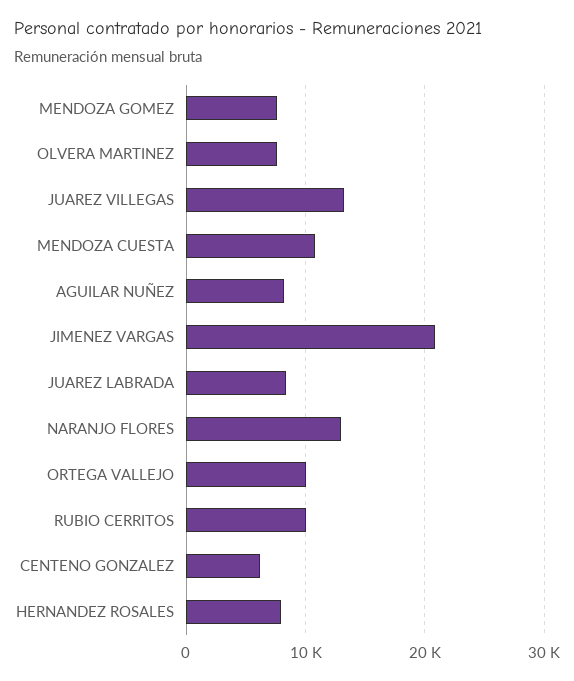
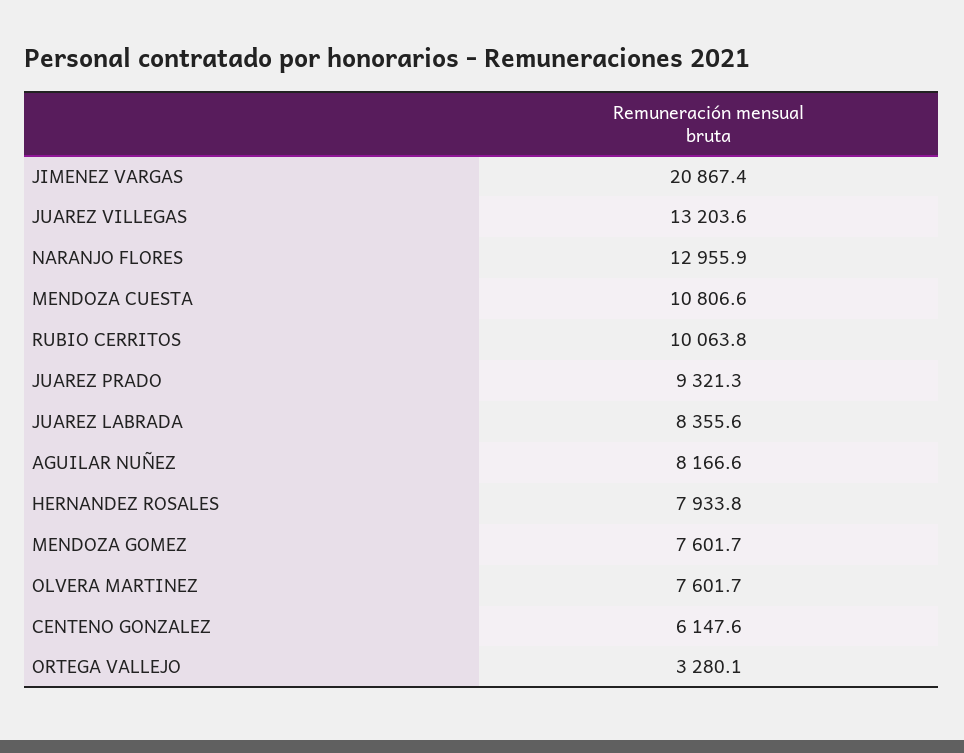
ORTEGA VALLEJO: 10000 -> 3280.1
JUAREZ PRADO: none -> 9321.3

